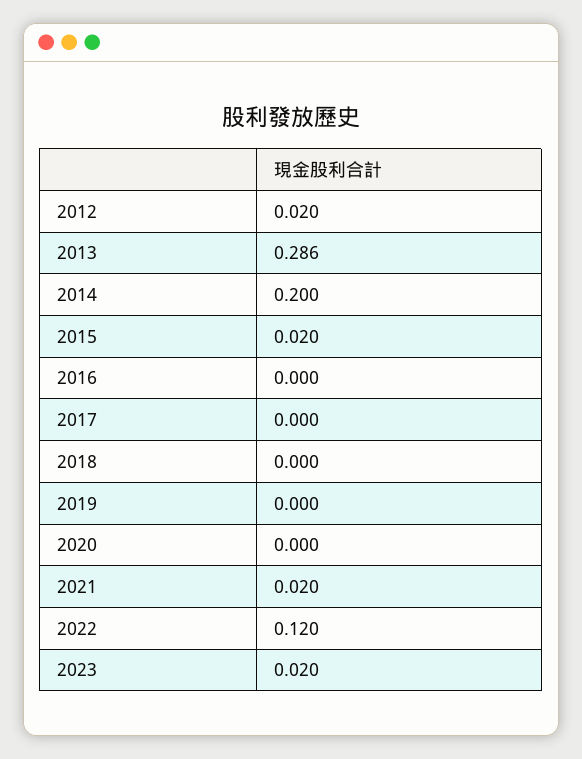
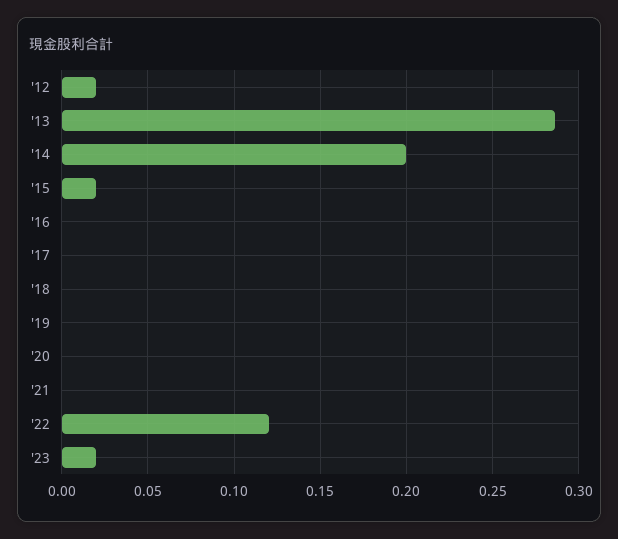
2021: 0.02 -> 0

